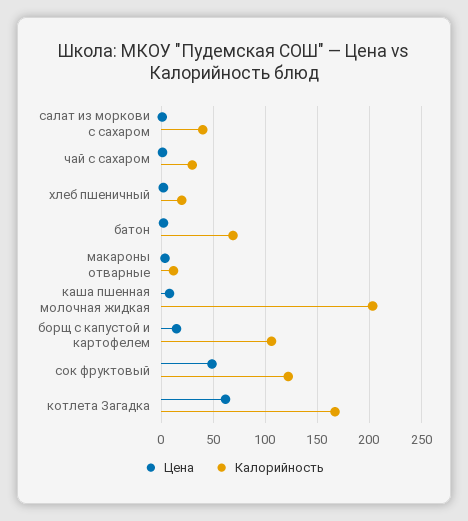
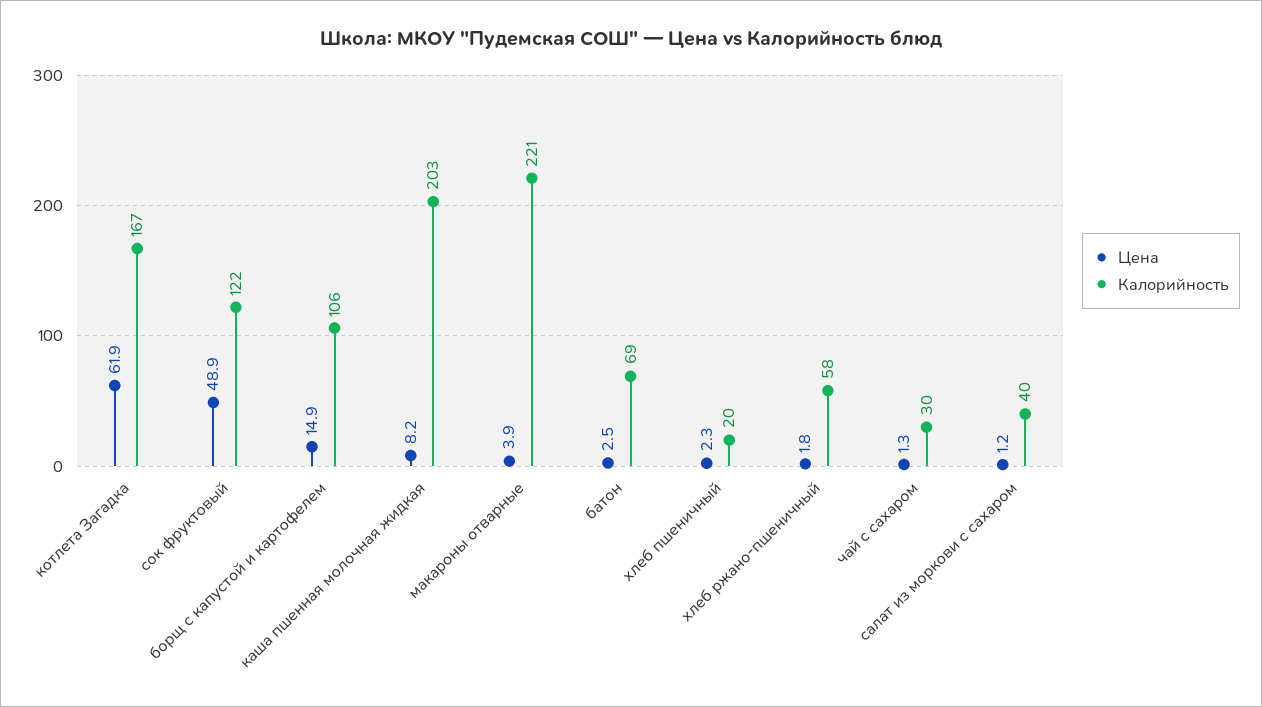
Калорийность, макароны отварные: 10 -> 221
Цена, хлеб ржано-пшеничный: none -> 1.8
Калорийность, хлеб ржано-пшеничный: none -> 58

